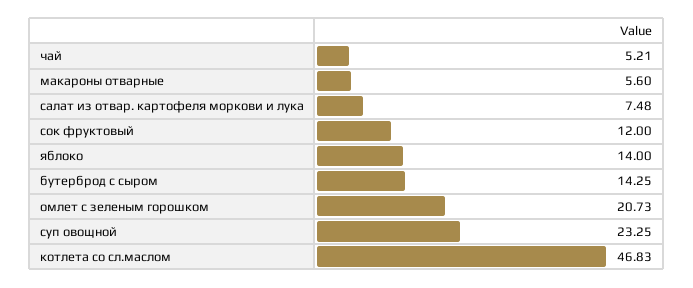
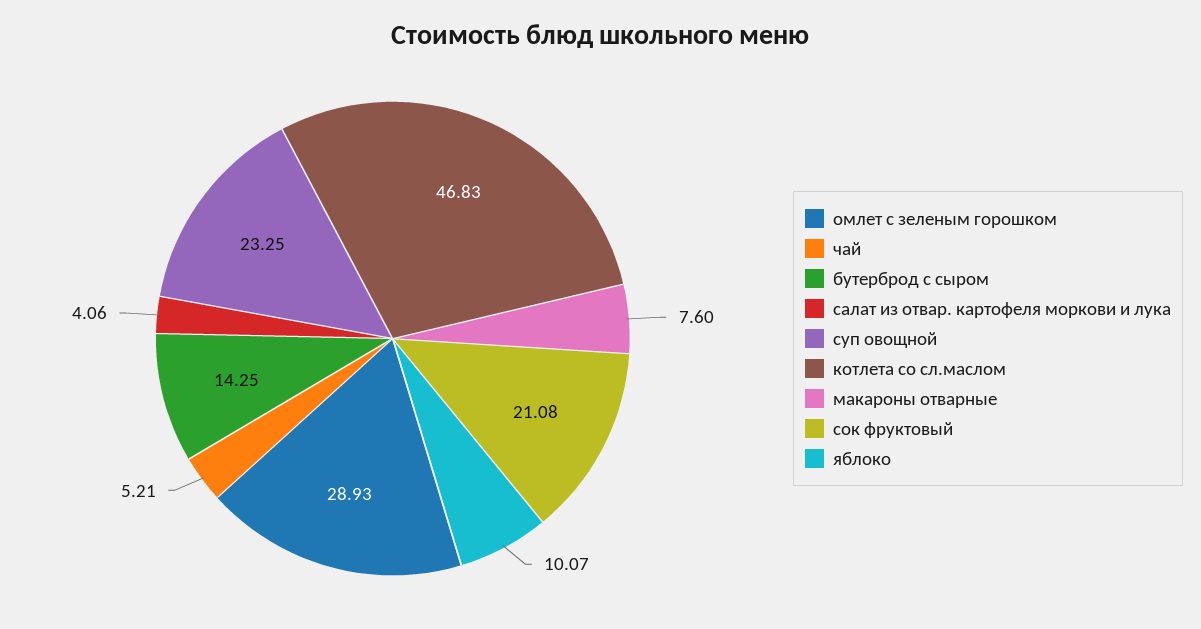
макароны отварные: 5.6 -> 7.6
салат из отвар. картофеля моркови и лука: 7.48 -> 4.06
сок фруктовый: 12 -> 21.08
яблоко: 14 -> 10.07
омлет с зеленым горошком: 20.73 -> 28.93

